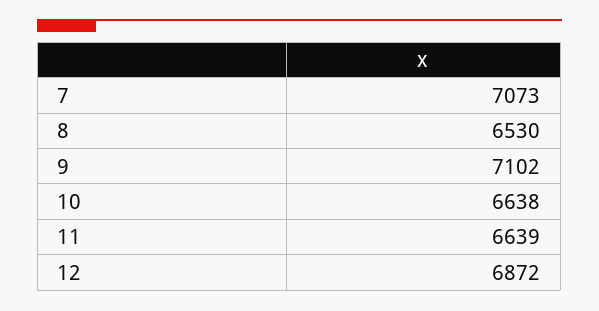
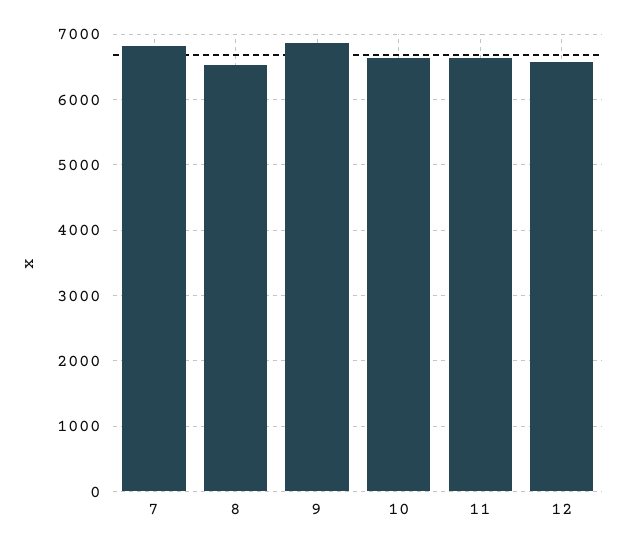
7: 7073 -> 6800
9: 7102 -> 6900
12: 6872 -> 6600

